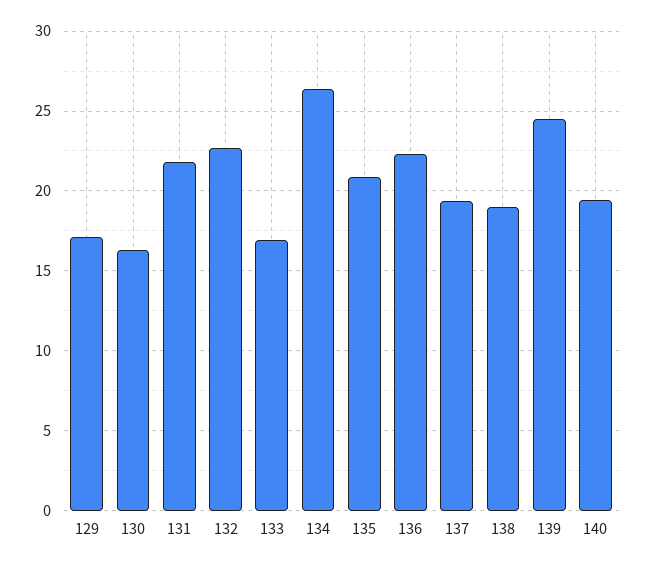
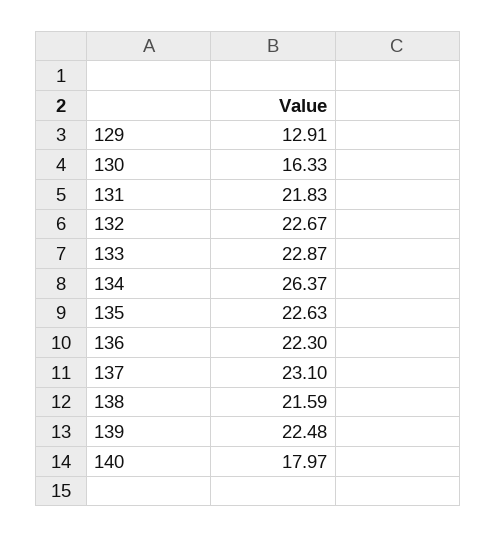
129: 17 -> 12.91
133: 17 -> 22.87
135: 21 -> 22.63
137: 19.5 -> 23.1
138: 19 -> 21.59
139: 24.5 -> 22.48
140: 19.5 -> 17.97

